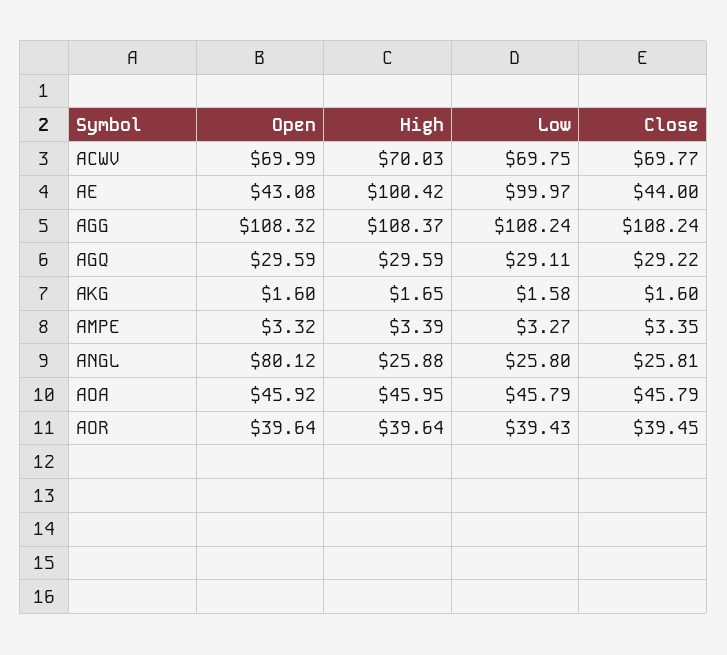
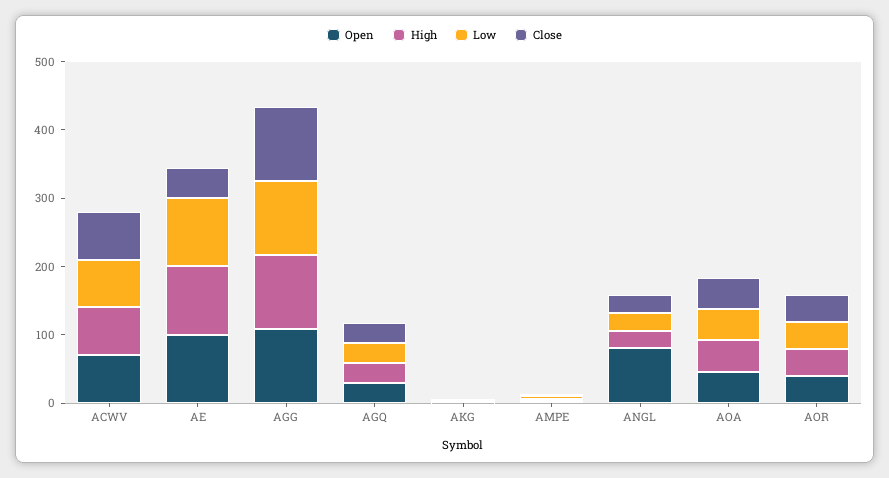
Open, AE: 43.08 -> 100

